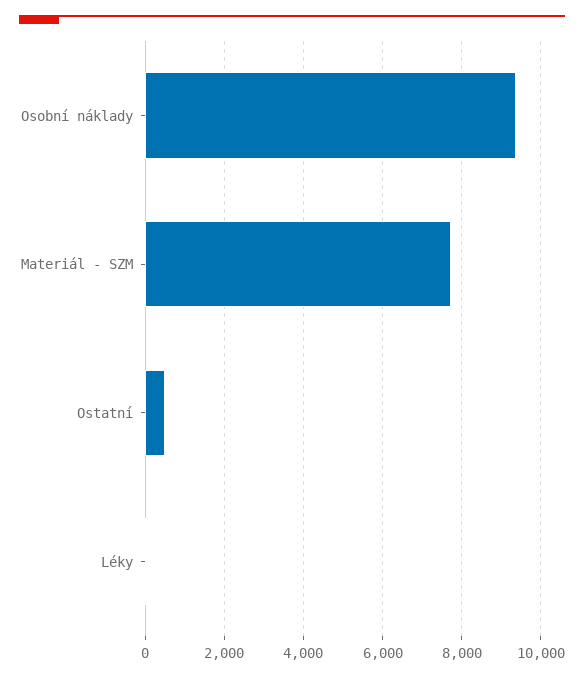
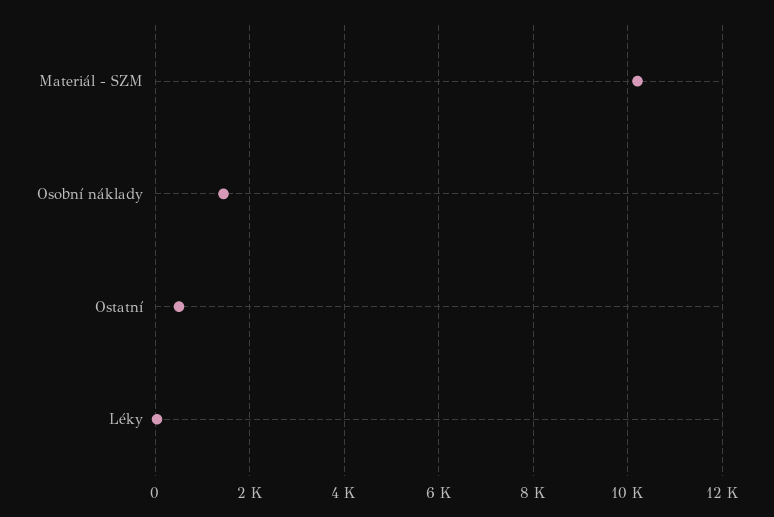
Osobní náklady: 9400 -> 1400
Materiál - SZM: 7800 -> 10200

